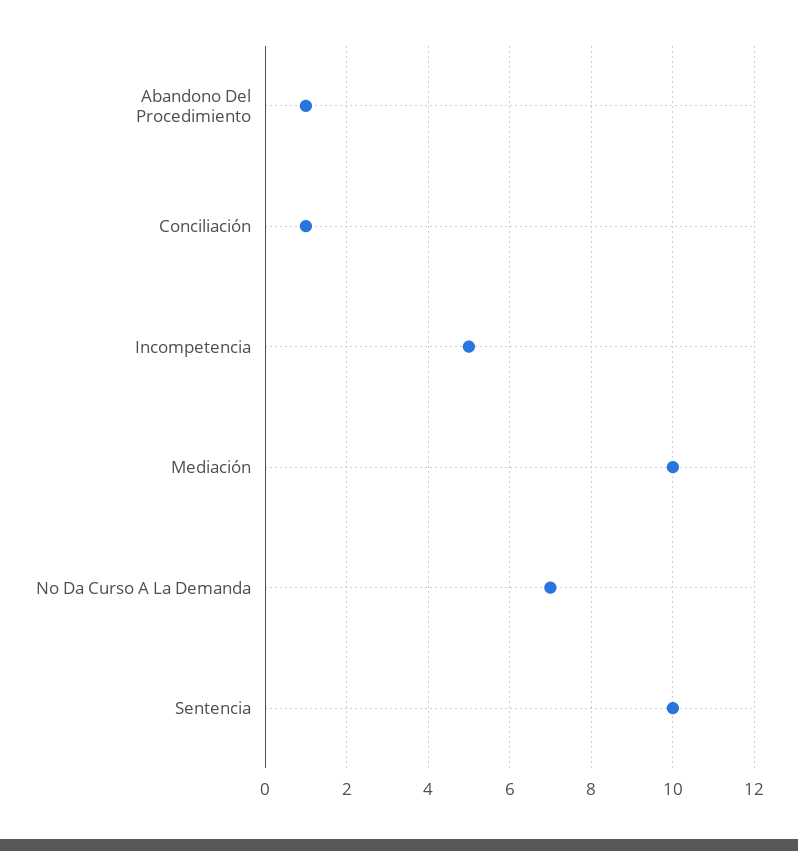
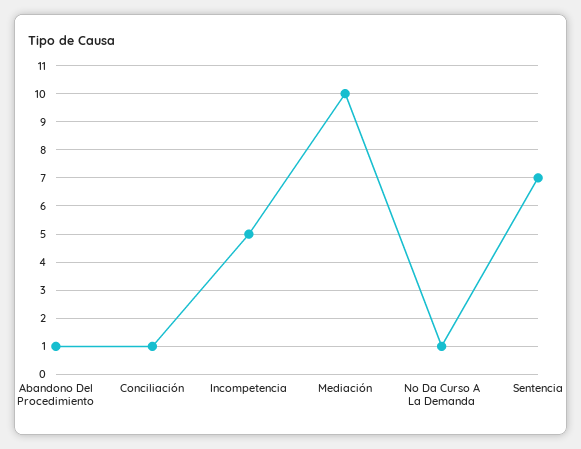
No Da Curso A La Demanda: 7 -> 1
Sentencia: 10 -> 7

